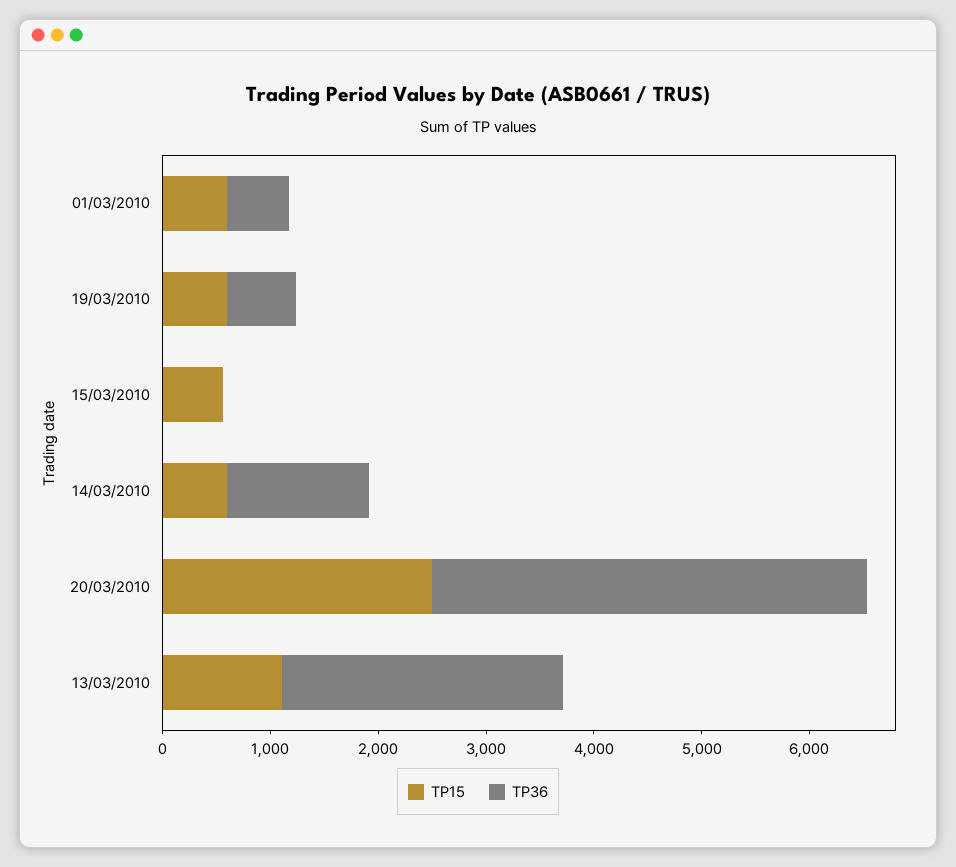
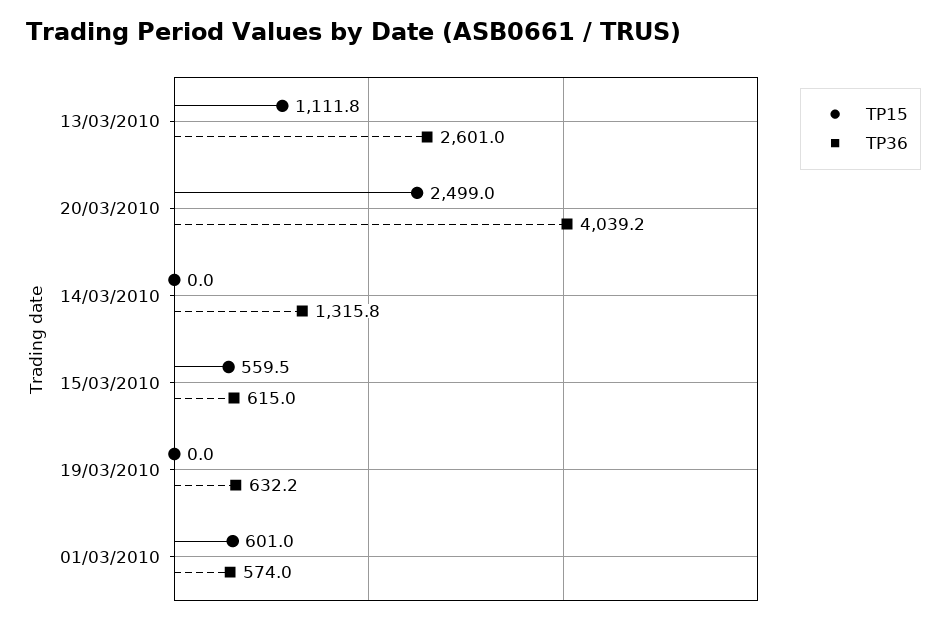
TP15, 19/03/2010: 600 -> 0
TP36, 15/03/2010: 0 -> 615
TP15, 14/03/2010: 600 -> 0

